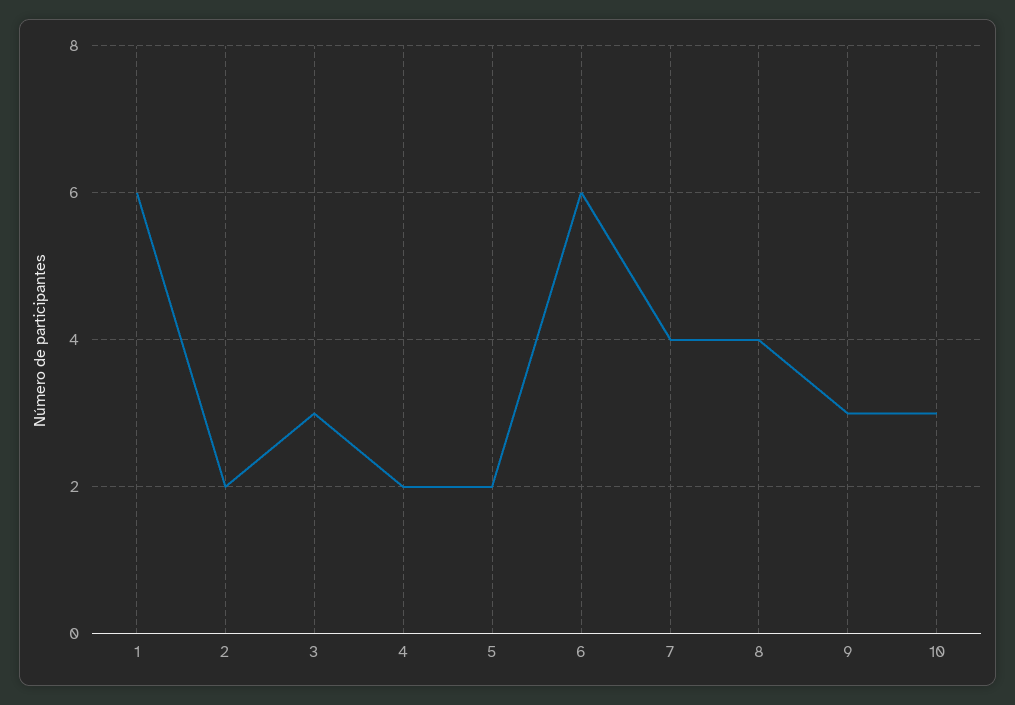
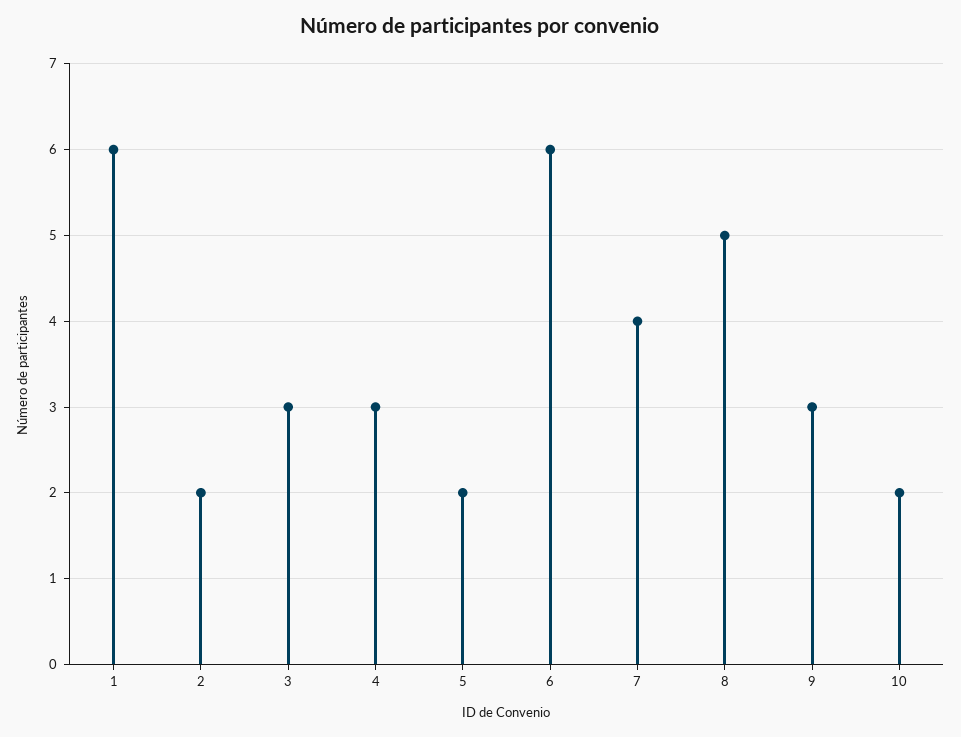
4: 2 -> 3
8: 4 -> 5
10: 3 -> 2

